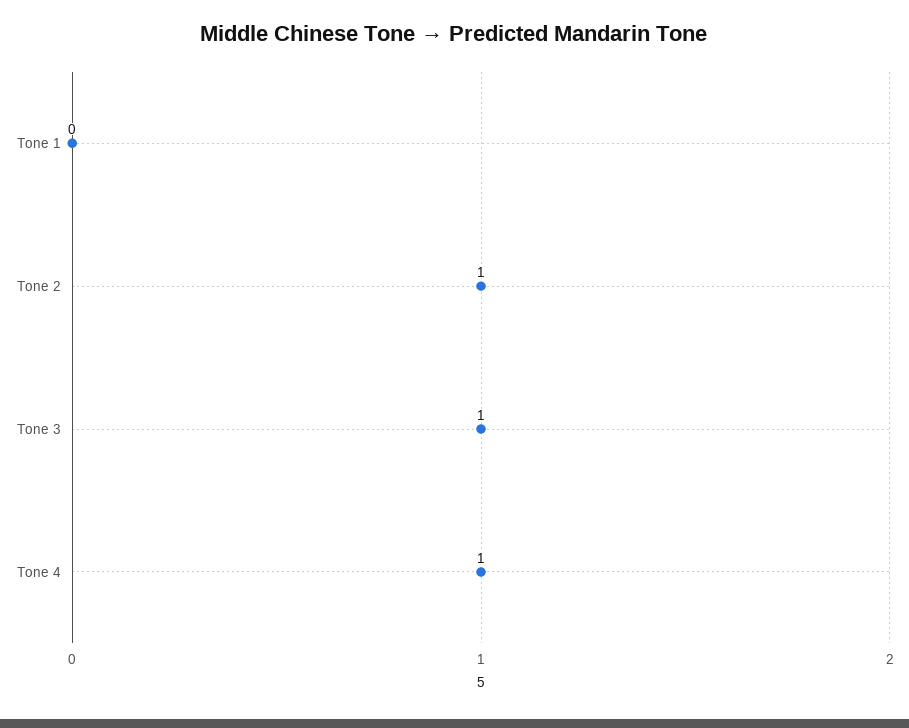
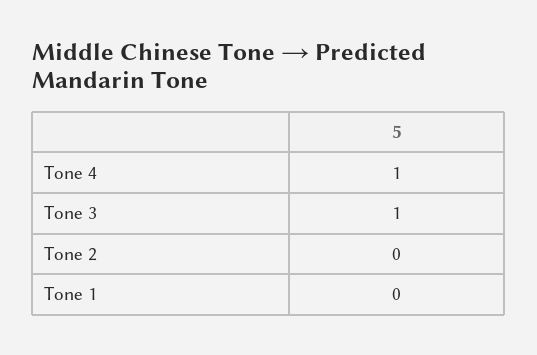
Tone 2: 1 -> 0

